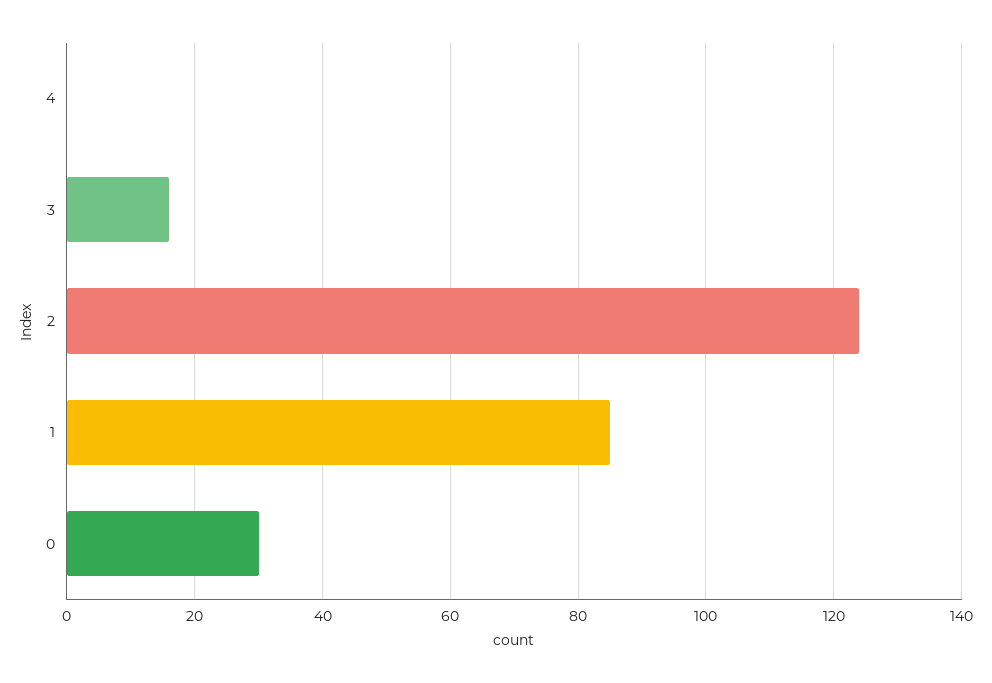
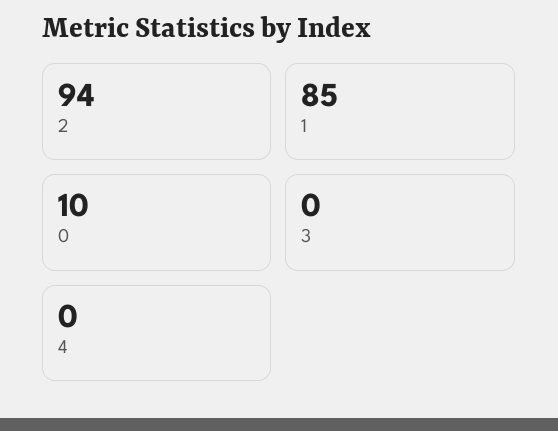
3: 15 -> 0
2: 125 -> 94
0: 30 -> 10

